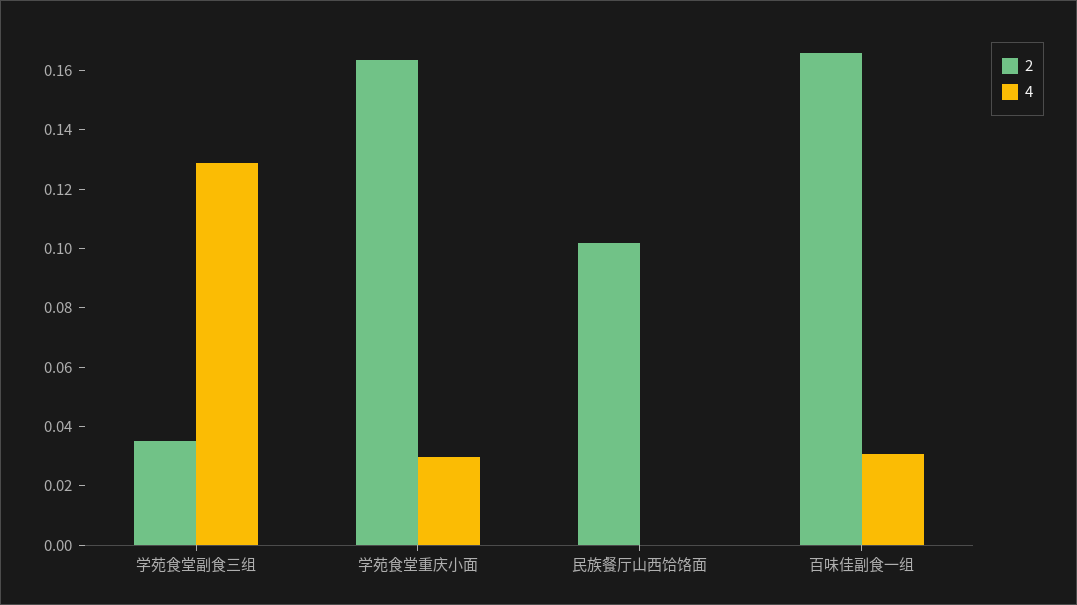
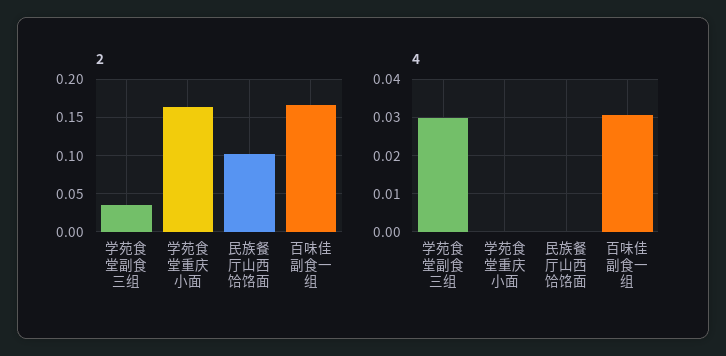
4, 学苑食堂副食三组: 0.13 -> 0.03
4, 学苑食堂重庆小面: 0.03 -> 0

